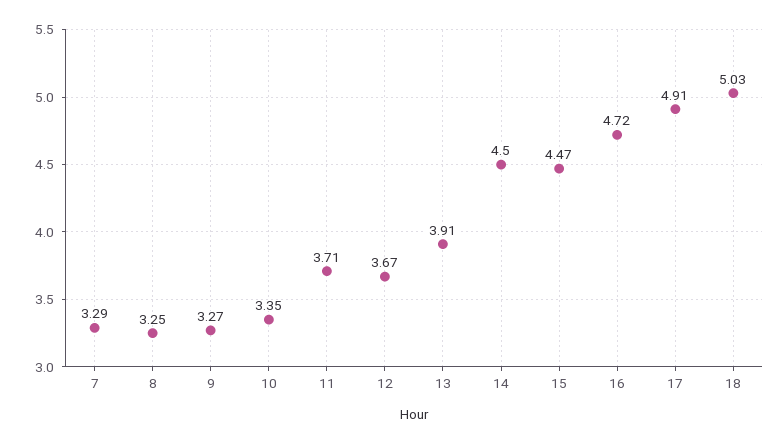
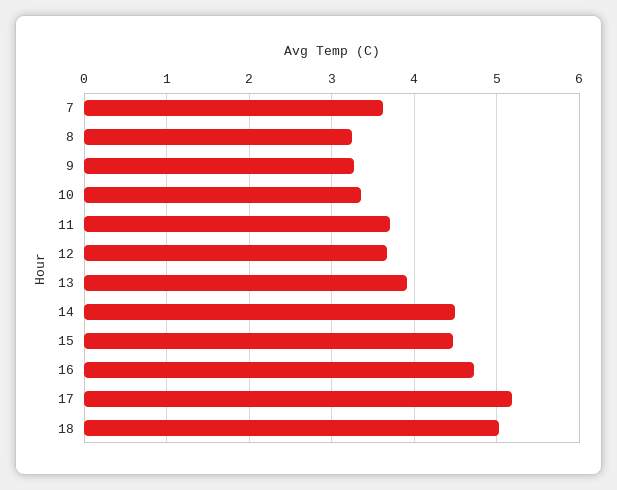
7: 3.29 -> 3.6
17: 4.91 -> 5.2

